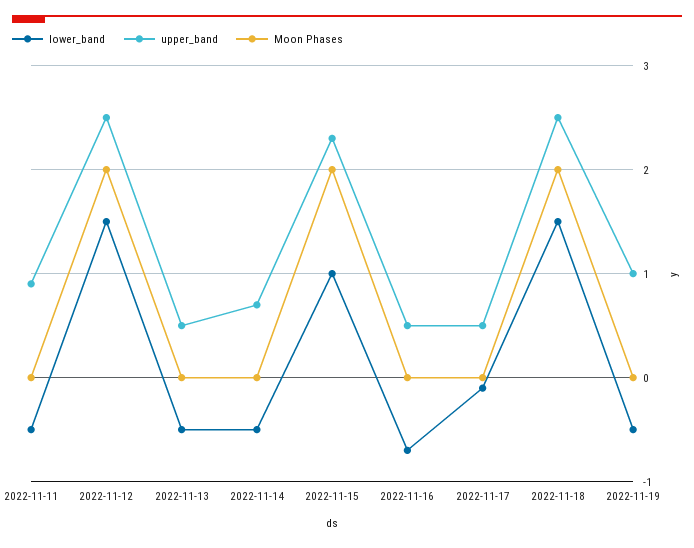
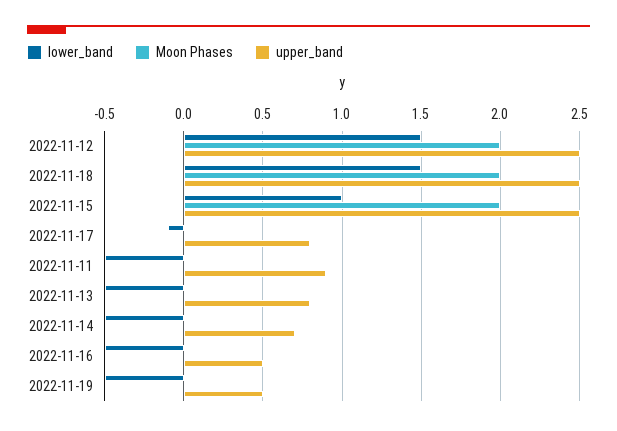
upper_band, 2022-11-13: 0.5 -> 0.8
upper_band, 2022-11-15: 2.3 -> 2.5
lower_band, 2022-11-16: -0.7 -> -0.5
upper_band, 2022-11-17: 0.5 -> 0.8
upper_band, 2022-11-19: 1 -> 0.5

